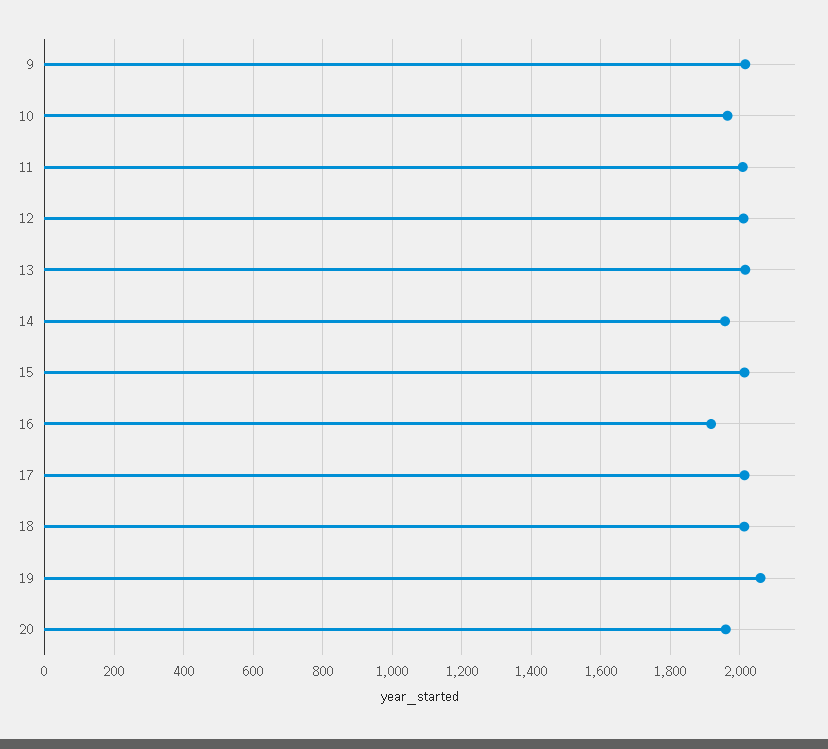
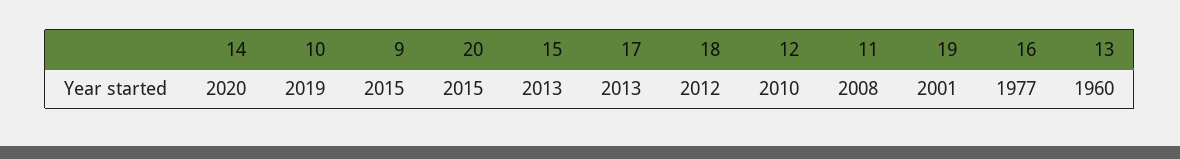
10: 1960 -> 2019
13: 2020 -> 1960
14: 1960 -> 2020
16: 1920 -> 1977
19: 2060 -> 2001
20: 1960 -> 2015

